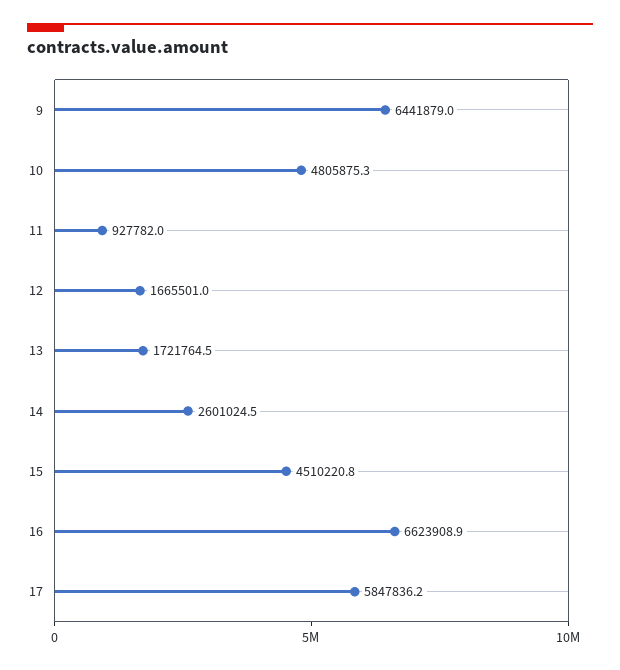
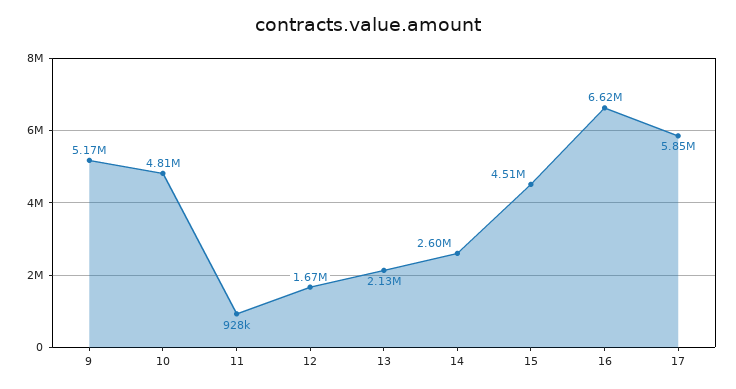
9: 6441879 -> 5170000
13: 1721764.5 -> 2130000

